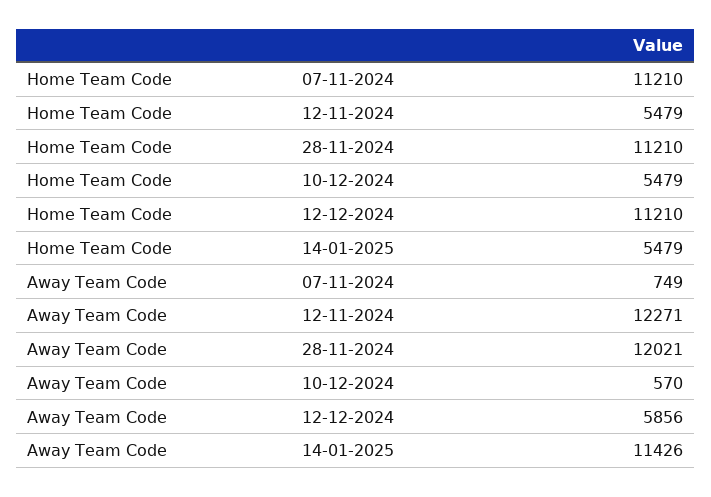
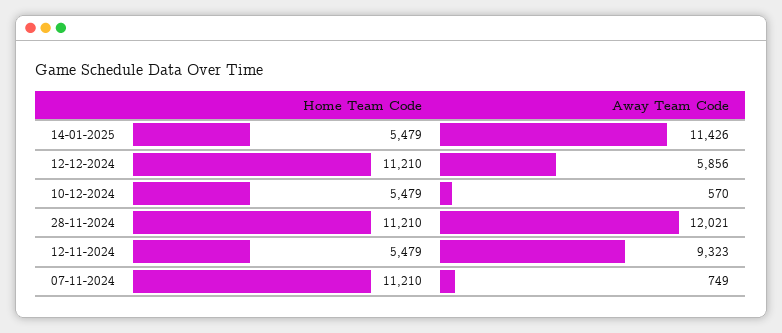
Away Team Code, 12-11-2024: 12271 -> 9323

